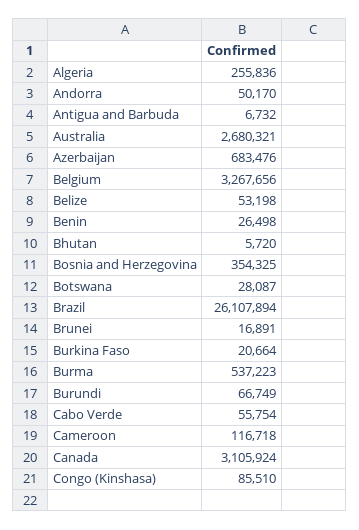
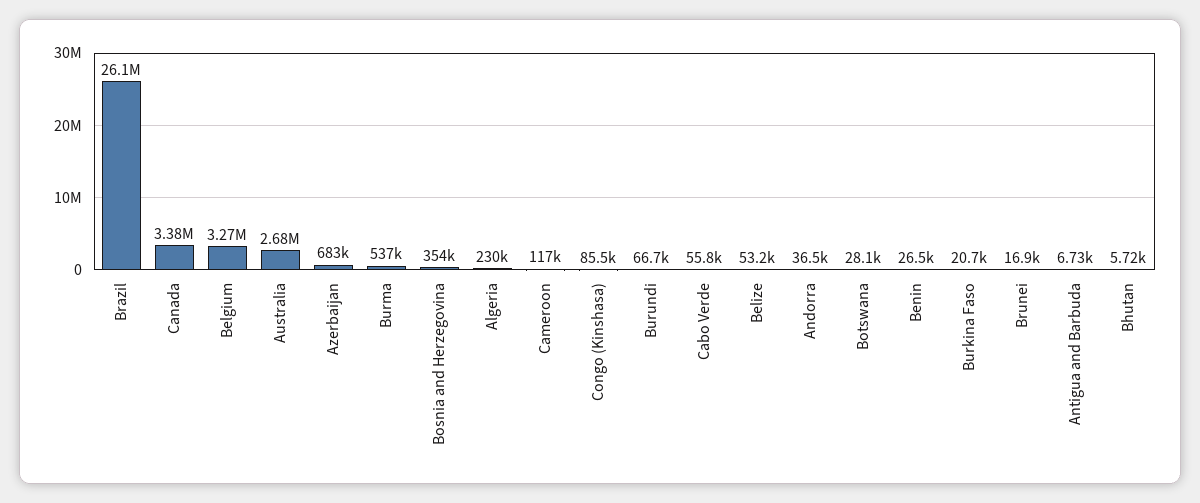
Algeria: 255836 -> 230000
Andorra: 50170 -> 36500
Canada: 3105924 -> 3380000

